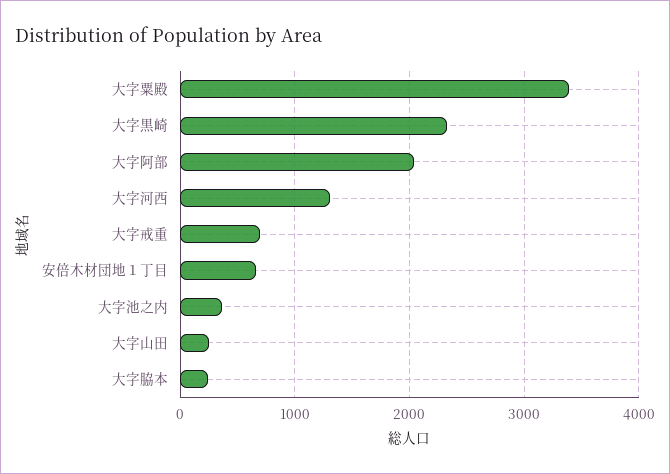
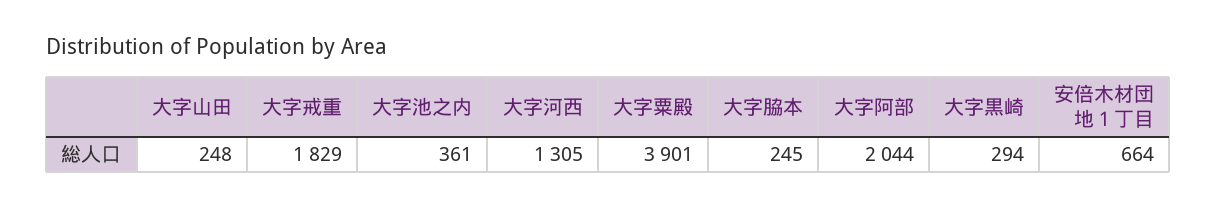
大字粟殿: 3400 -> 3901
大字黒崎: 2300 -> 294
大字戒重: 700 -> 1829

